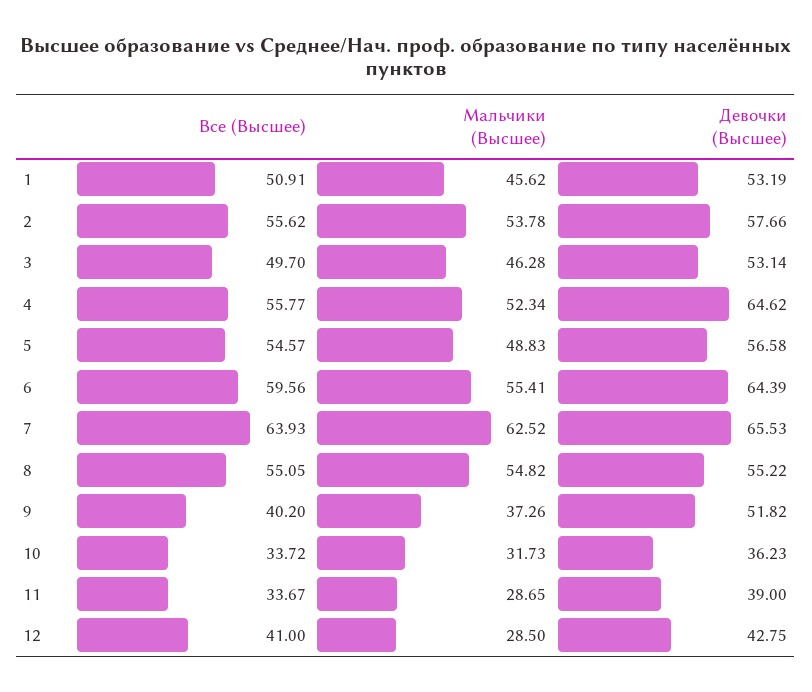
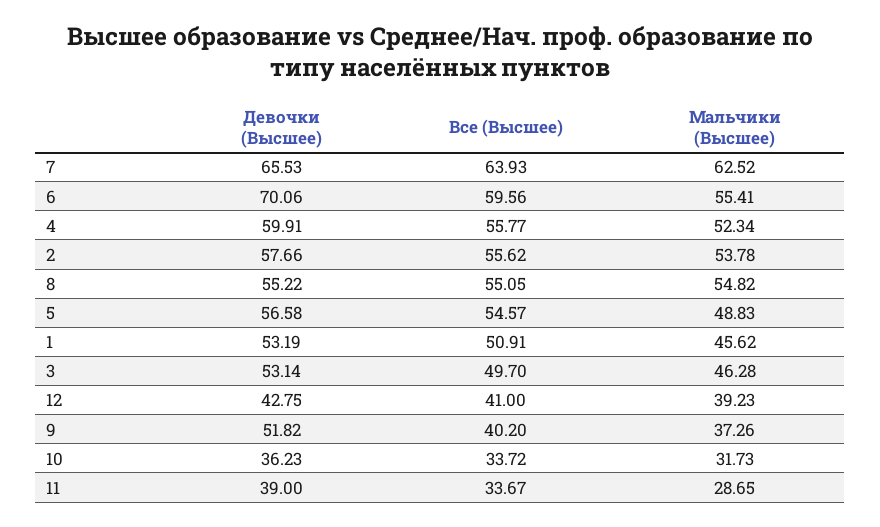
Девочки (Высшее), 4: 64.62 -> 59.91
Девочки (Высшее), 6: 64.39 -> 70.06
Мальчики (Высшее), 12: 28.5 -> 39.23

